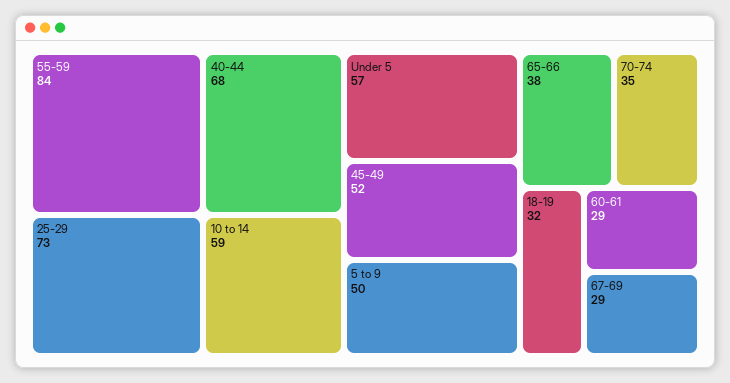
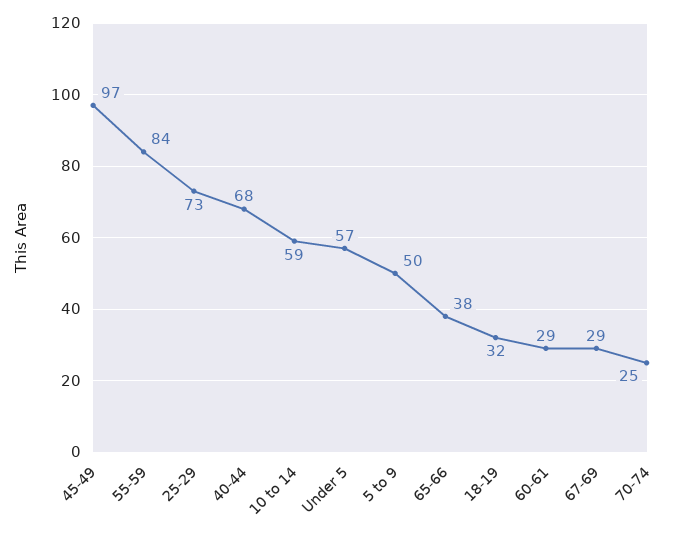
45-49: 52 -> 97
70-74: 35 -> 25

